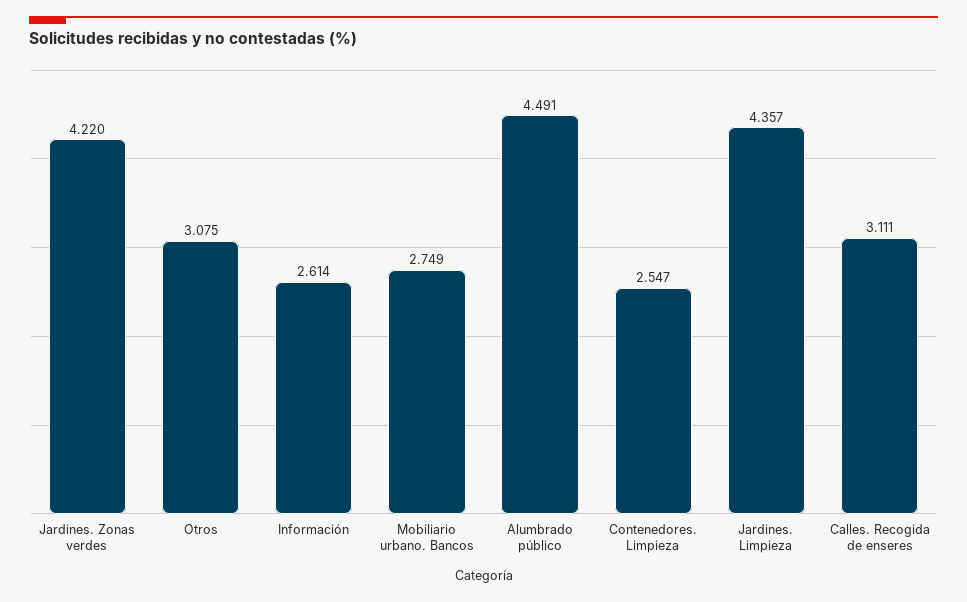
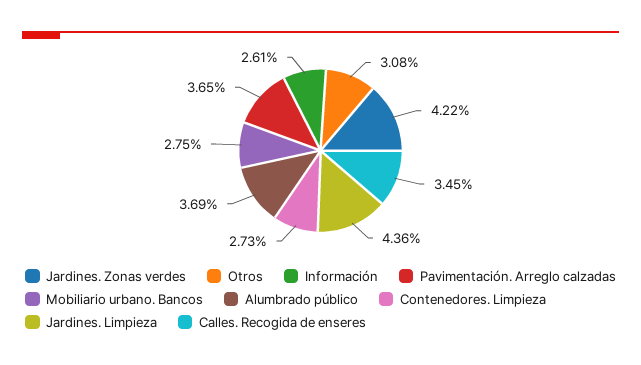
Alumbrado público: 4.491 -> 3.69
Contenedores. Limpieza: 2.547 -> 2.73
Calles. Recogida de enseres: 3.111 -> 3.45
Pavimentación. Arreglo calzadas: none -> 3.65

